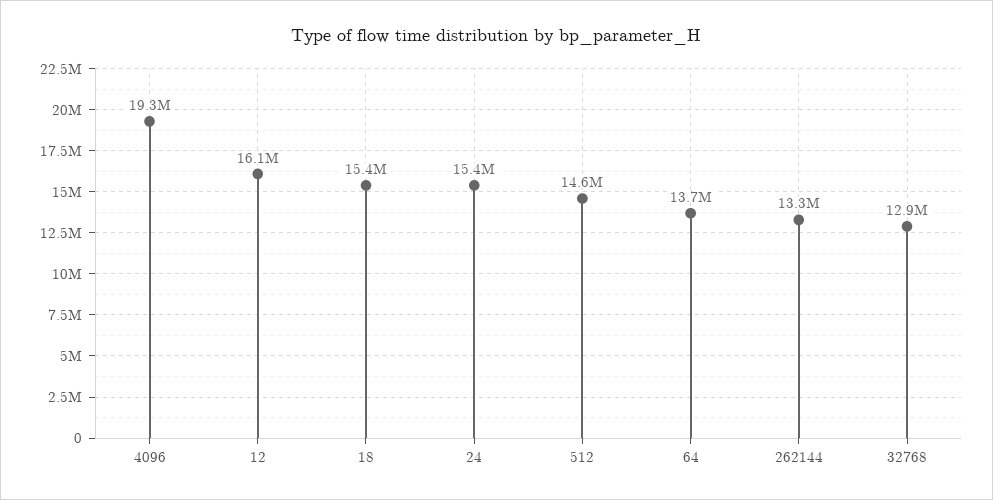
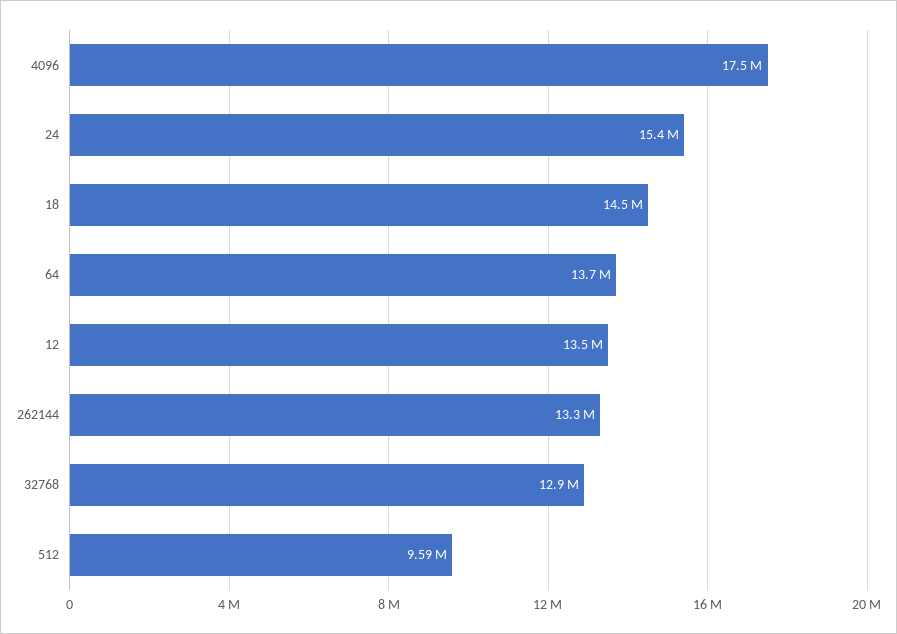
4096: 19300000 -> 17500000
12: 16100000 -> 13500000
18: 15400000 -> 14500000
512: 14600000 -> 9590000

